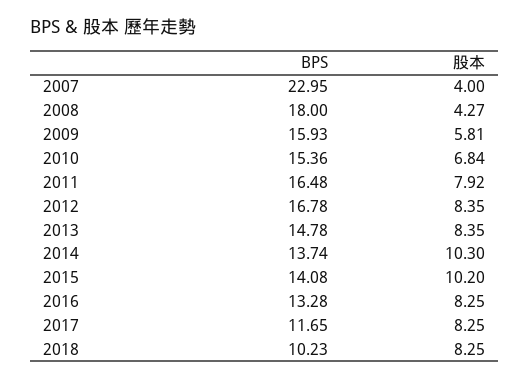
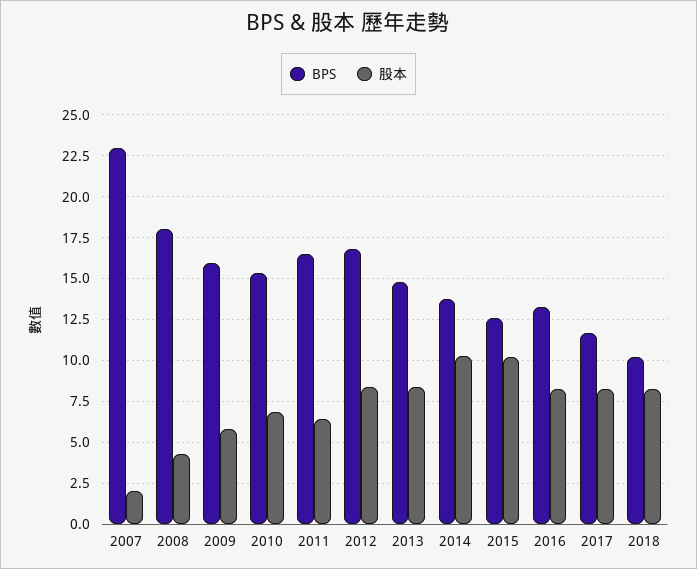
股本, 2007: 4 -> 2
股本, 2011: 7.92 -> 6.5
BPS, 2015: 14.08 -> 12.5

